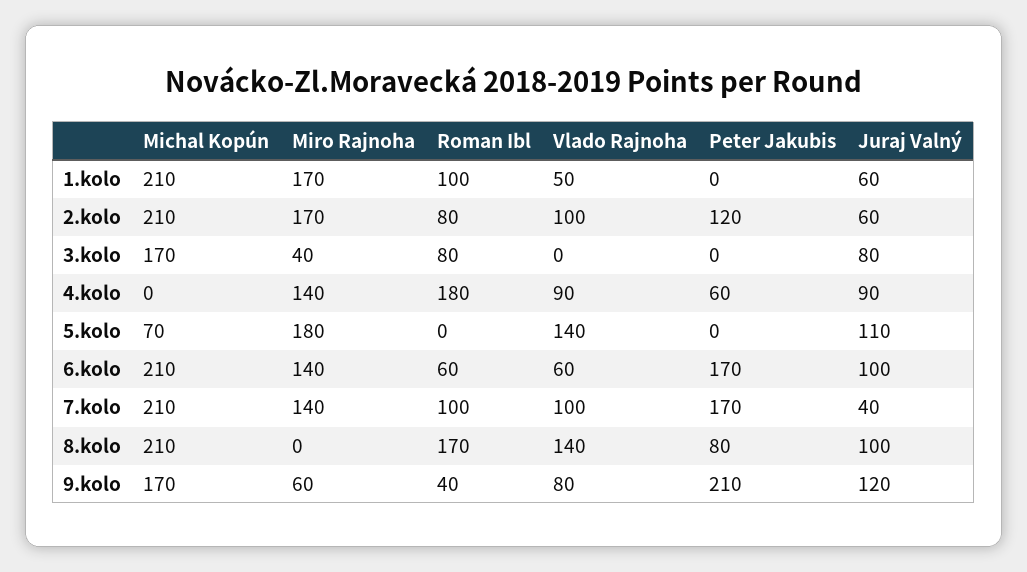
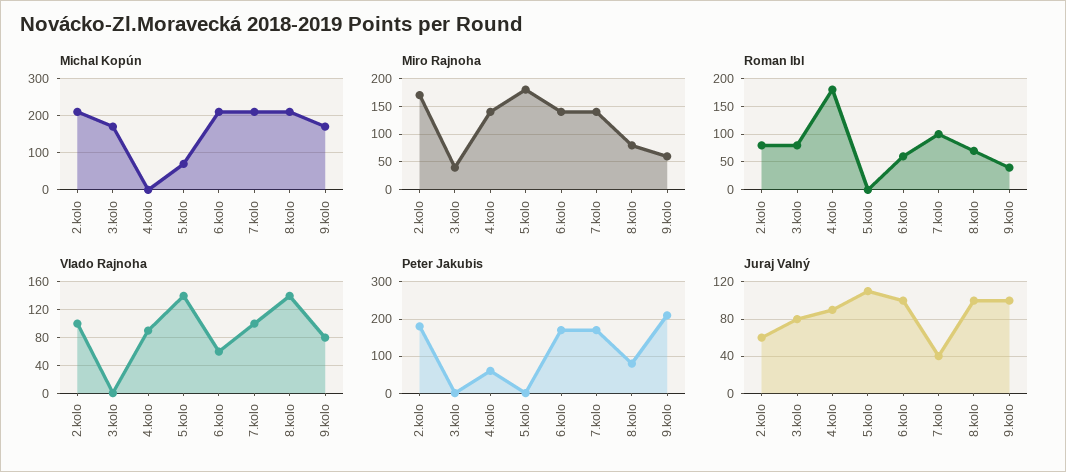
Michal Kopún, 1.kolo: 210 -> none
Miro Rajnoha, 1.kolo: 170 -> none
Roman Ibl, 1.kolo: 100 -> none
Vlado Rajnoha, 1.kolo: 50 -> none
Peter Jakubis, 1.kolo: 0 -> none
Juraj Valný, 1.kolo: 60 -> none
Peter Jakubis, 2.kolo: 120 -> 180
Miro Rajnoha, 8.kolo: 0 -> 75
Roman Ibl, 8.kolo: 170 -> 75
Juraj Valný, 9.kolo: 120 -> 100

